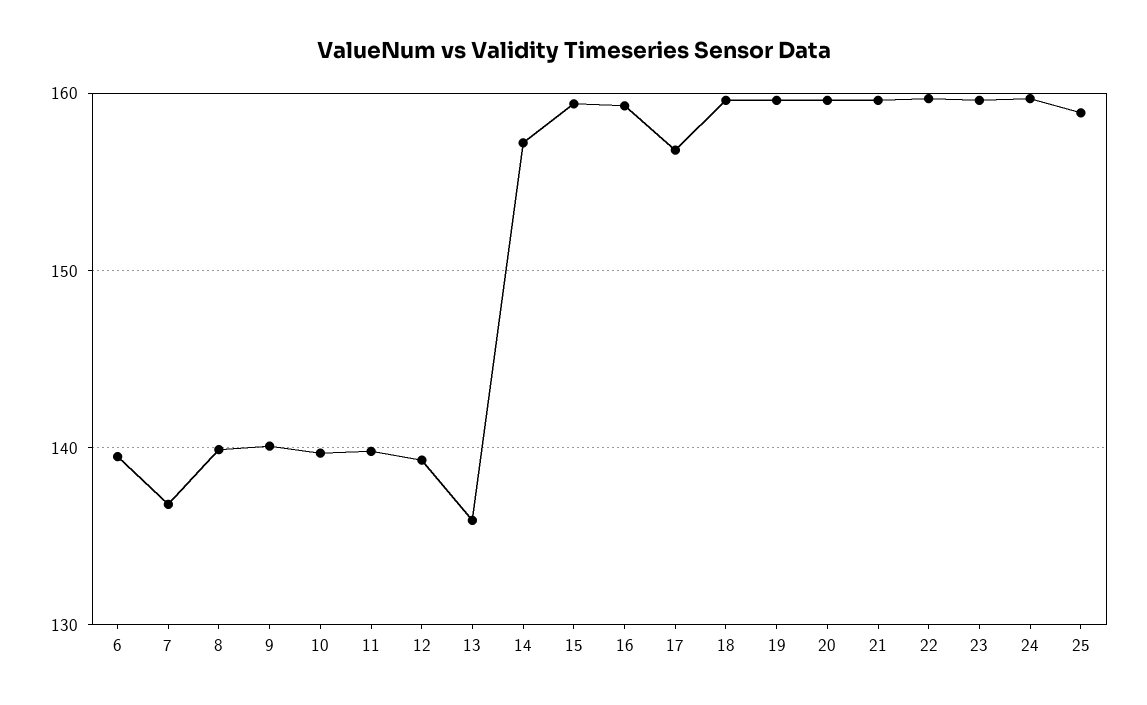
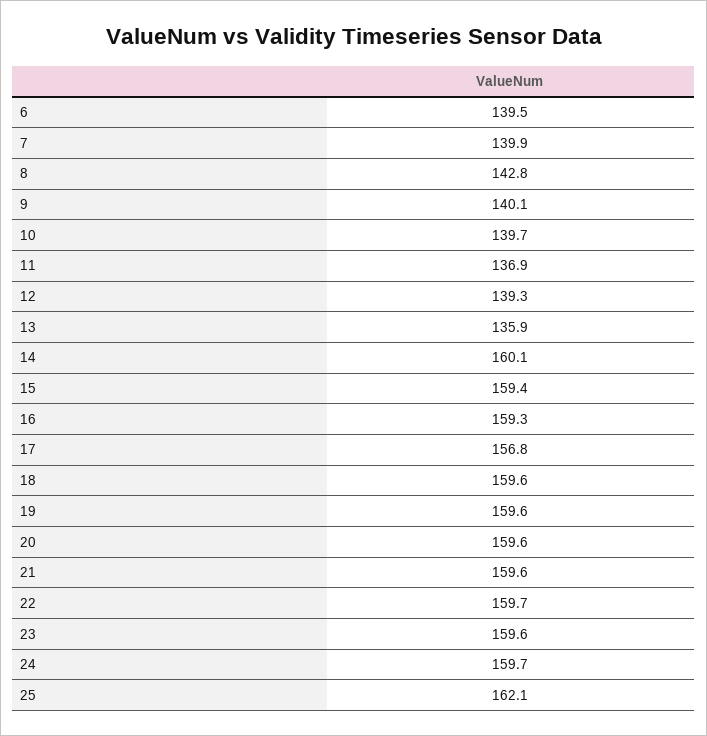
7: 137 -> 139.9
8: 140 -> 142.8
11: 140 -> 136.9
14: 157 -> 160.1
25: 159 -> 162.1

